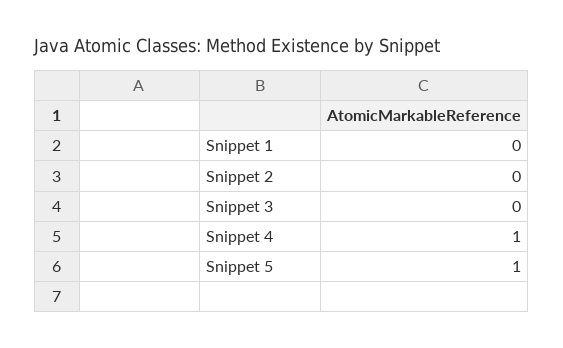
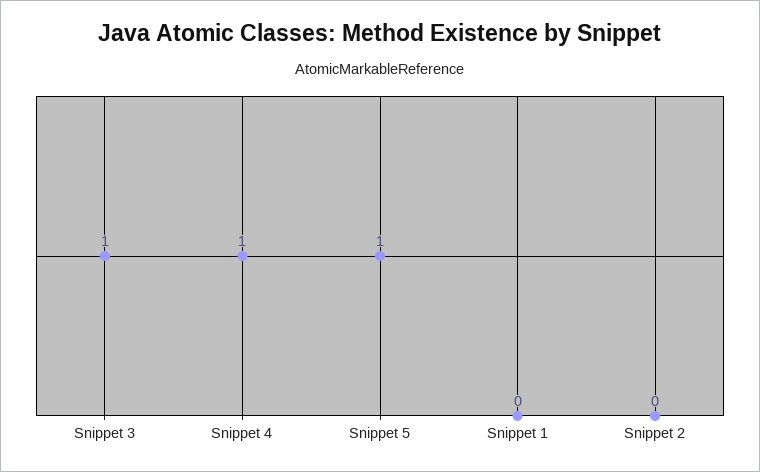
Snippet 3: 0 -> 1

